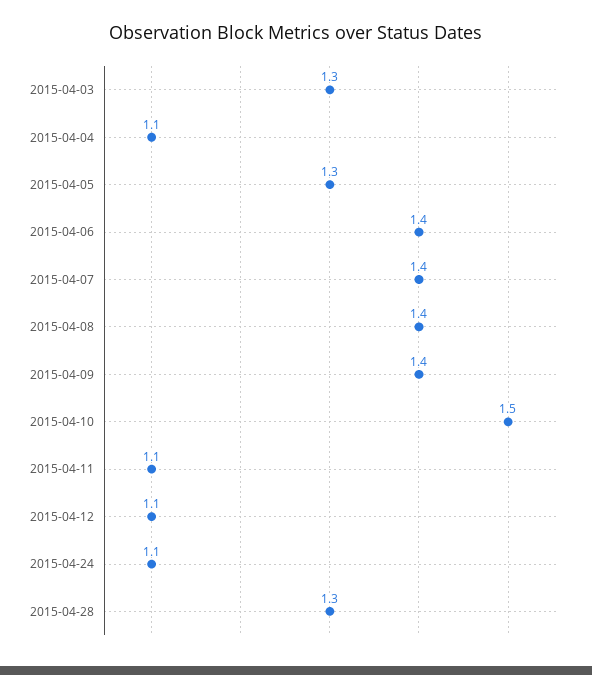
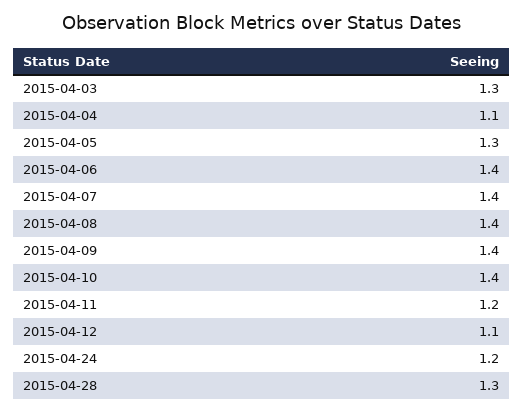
2015-04-10: 1.5 -> 1.4
2015-04-11: 1.1 -> 1.2
2015-04-24: 1.1 -> 1.2

